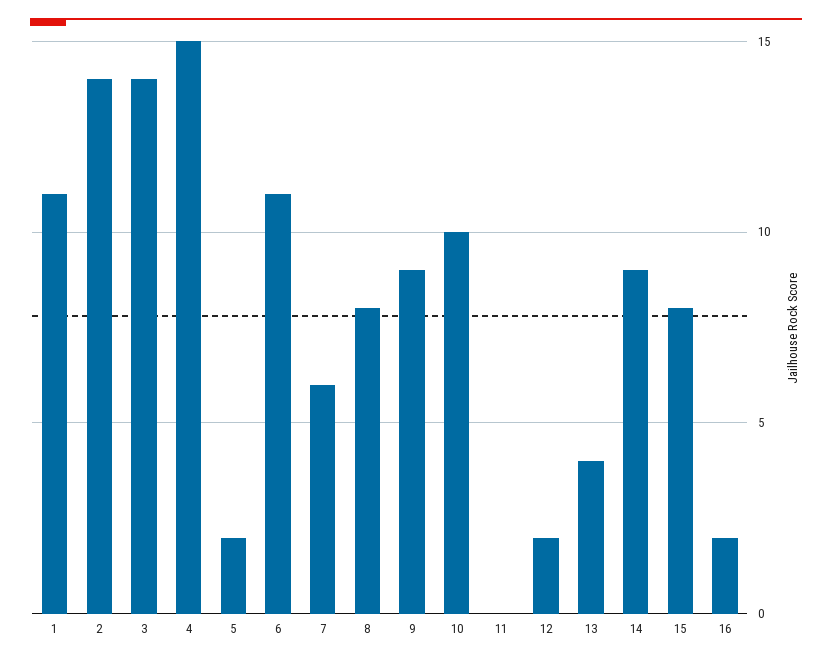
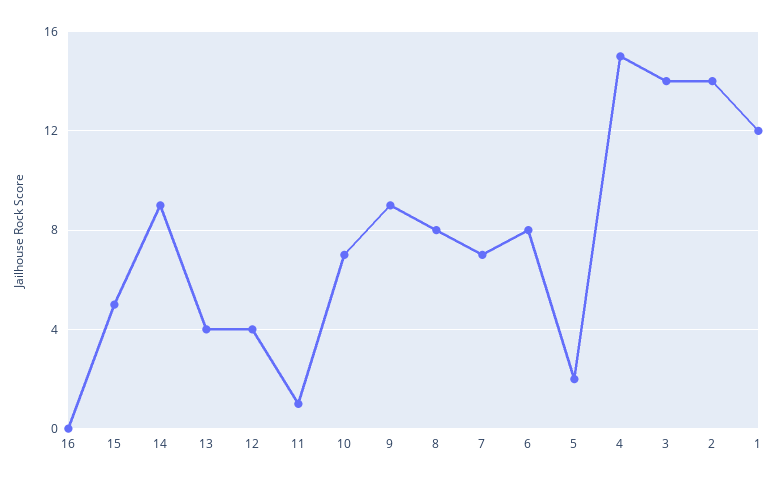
1: 11 -> 12
6: 11 -> 8
7: 6 -> 7
10: 10 -> 7
11: 0 -> 1
12: 2 -> 4
15: 8 -> 5
16: 2 -> 0

